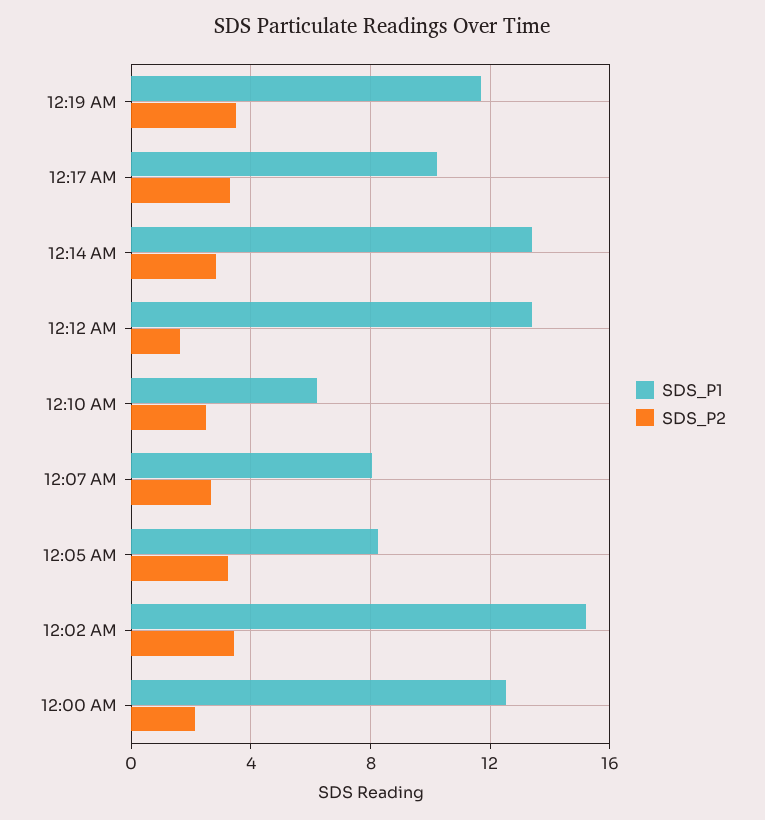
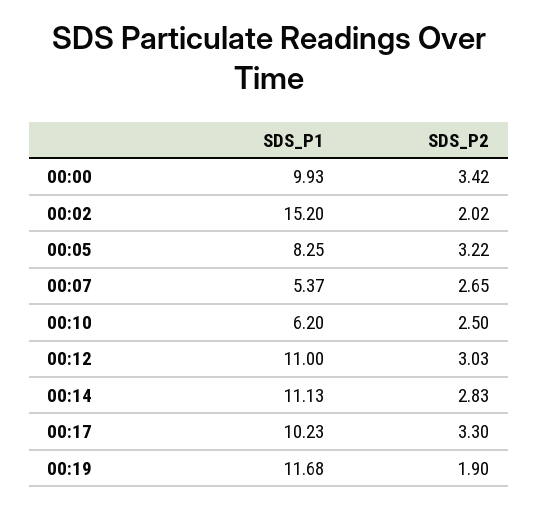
SDS_P2, 12:19 AM: 3.5 -> 1.9
SDS_P1, 12:14 AM: 13.5 -> 11.13
SDS_P1, 12:12 AM: 13.5 -> 11
SDS_P2, 12:12 AM: 1.5 -> 3.03
SDS_P1, 12:07 AM: 8 -> 5.37
SDS_P2, 12:02 AM: 3.5 -> 2.02
SDS_P1, 12:00 AM: 12.5 -> 9.93
SDS_P2, 12:00 AM: 2 -> 3.42

